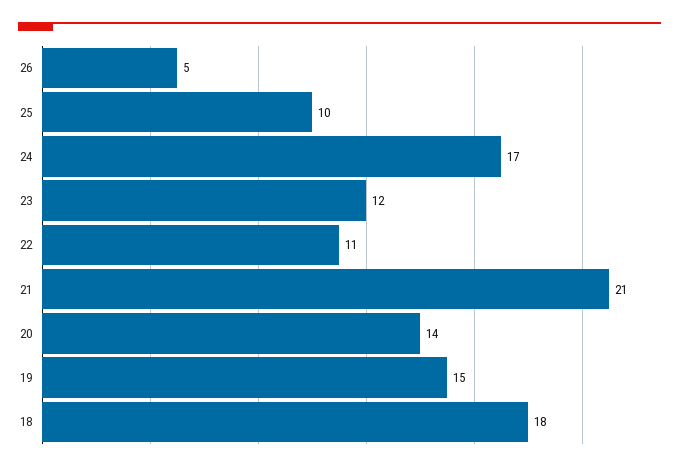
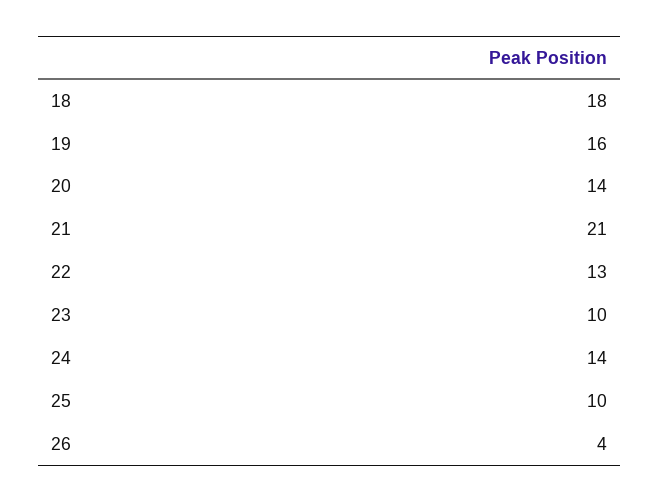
26: 5 -> 4
24: 17 -> 14
23: 12 -> 10
22: 11 -> 13
19: 15 -> 16

